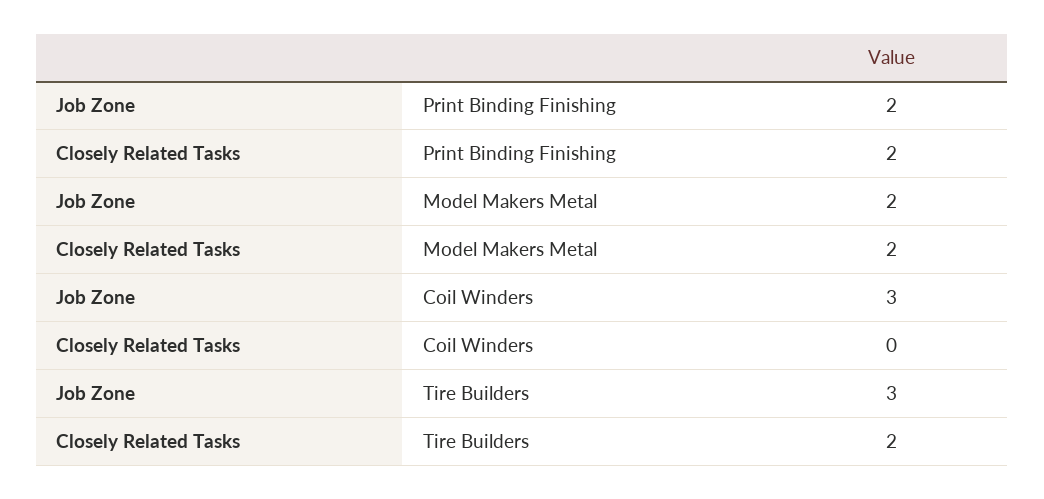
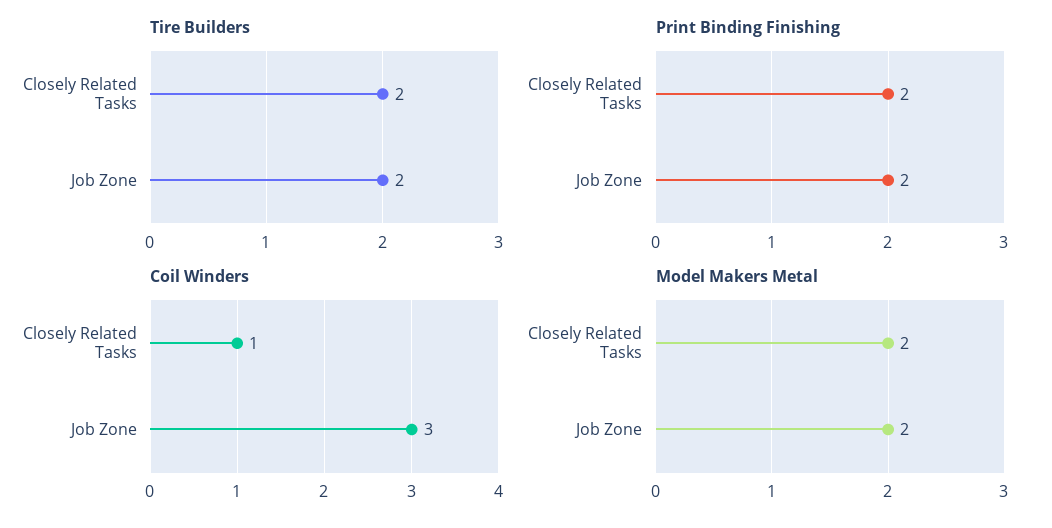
Coil Winders, Closely Related Tasks: 0 -> 1
Tire Builders, Job Zone: 3 -> 2

